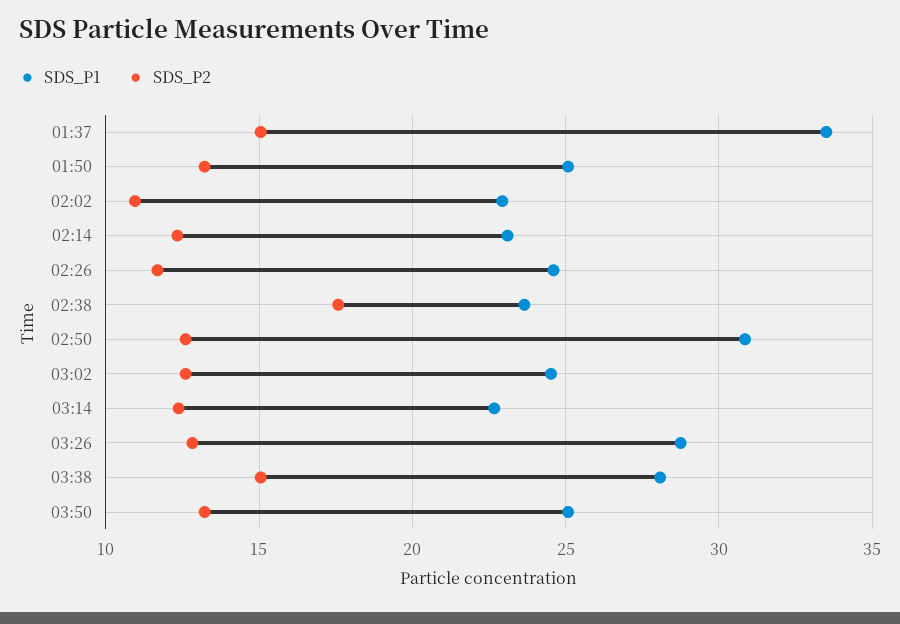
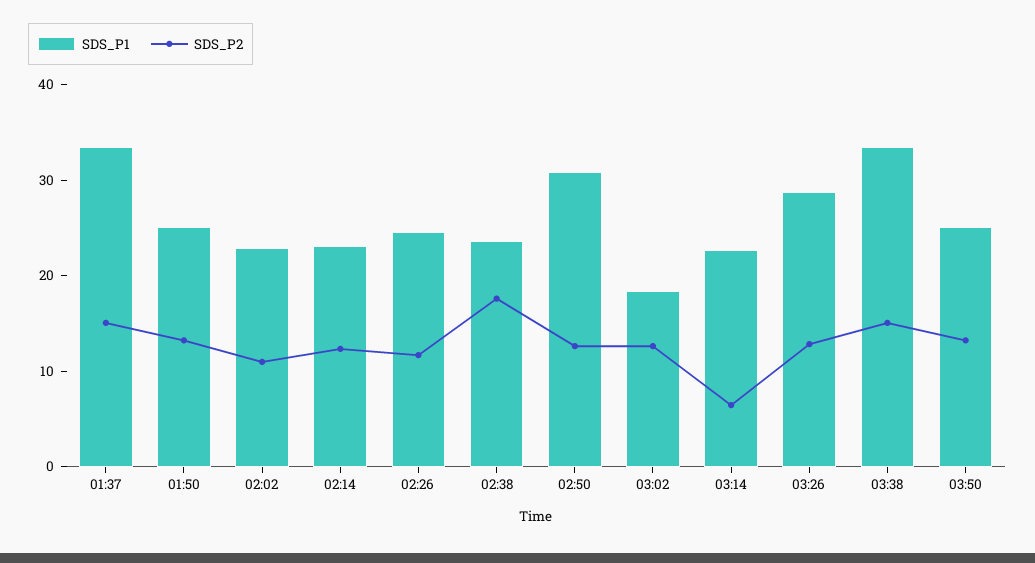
SDS_P1, 03:02: 24.5 -> 18
SDS_P2, 03:14: 12.5 -> 6
SDS_P1, 03:38: 28 -> 34

